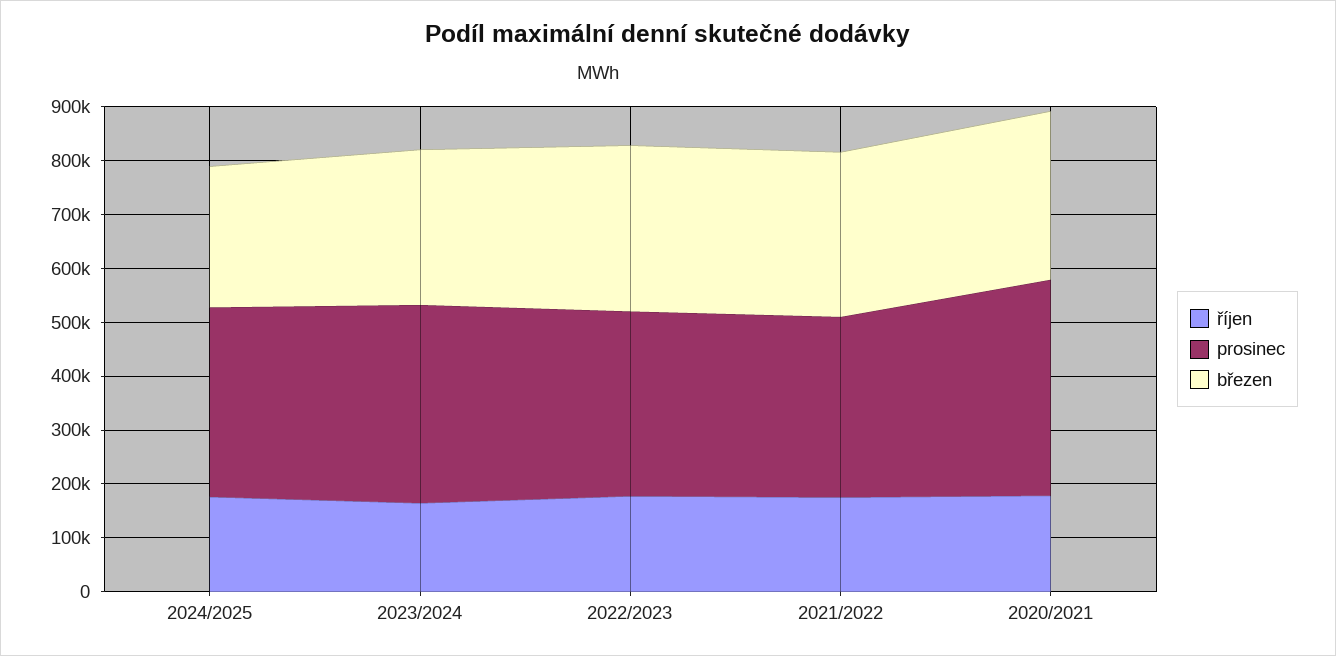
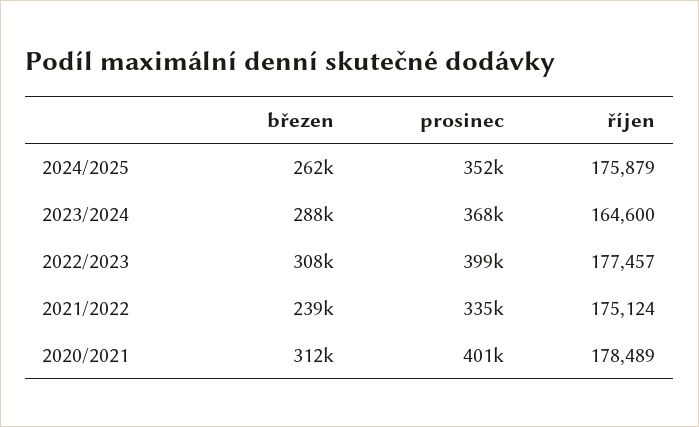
prosinec, 2022/2023: 340000 -> 399000
březen, 2021/2022: 300000 -> 239000

